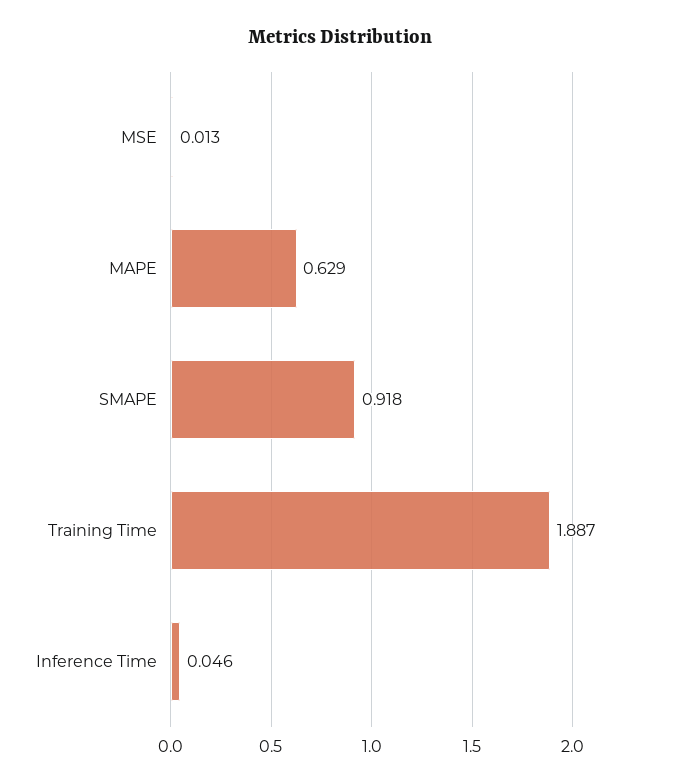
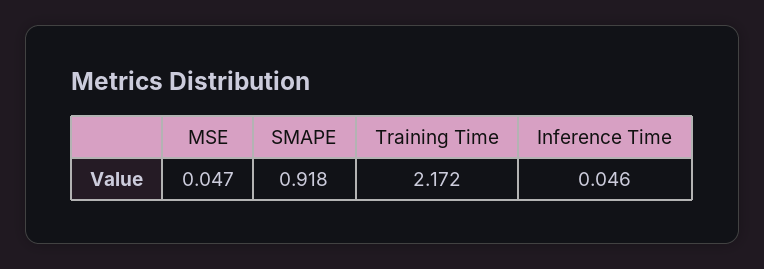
MSE: 0.013 -> 0.047
MAPE: 0.629 -> none
Training Time: 1.887 -> 2.172

